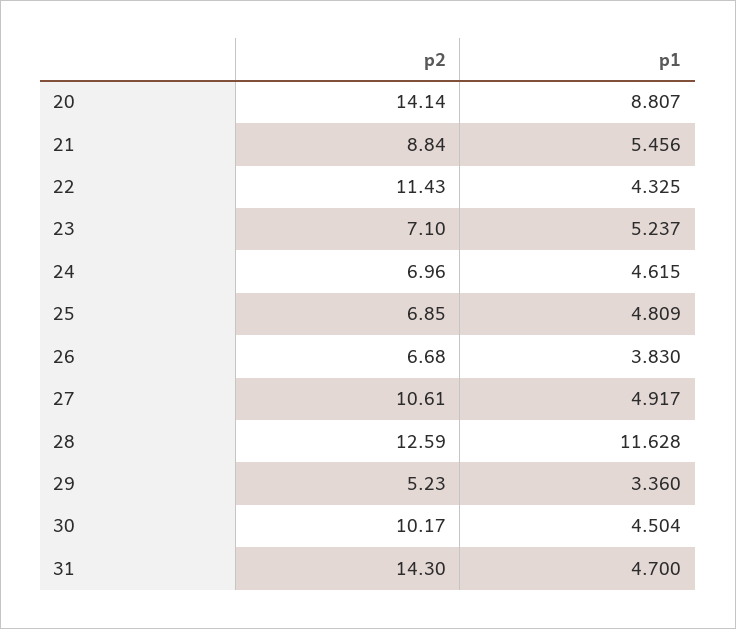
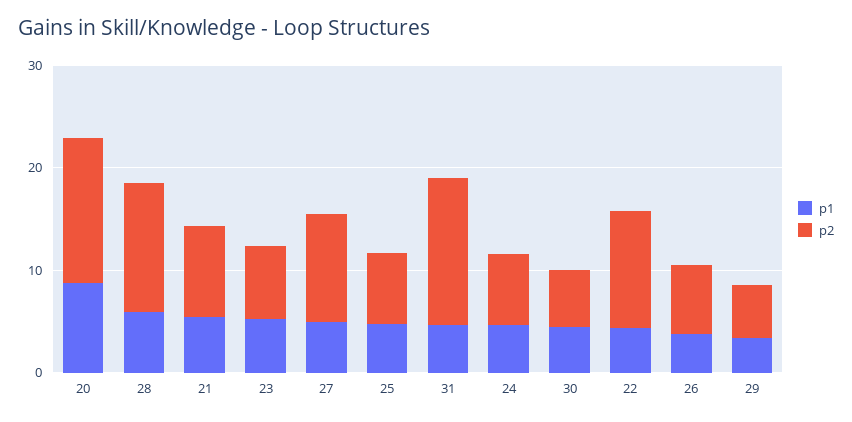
p1, 28: 11.628 -> 6
p2, 30: 10.17 -> 6

